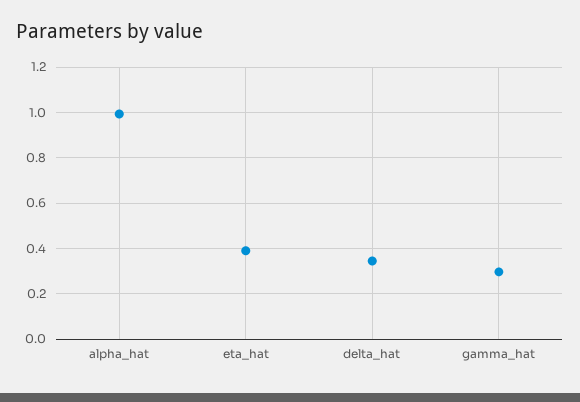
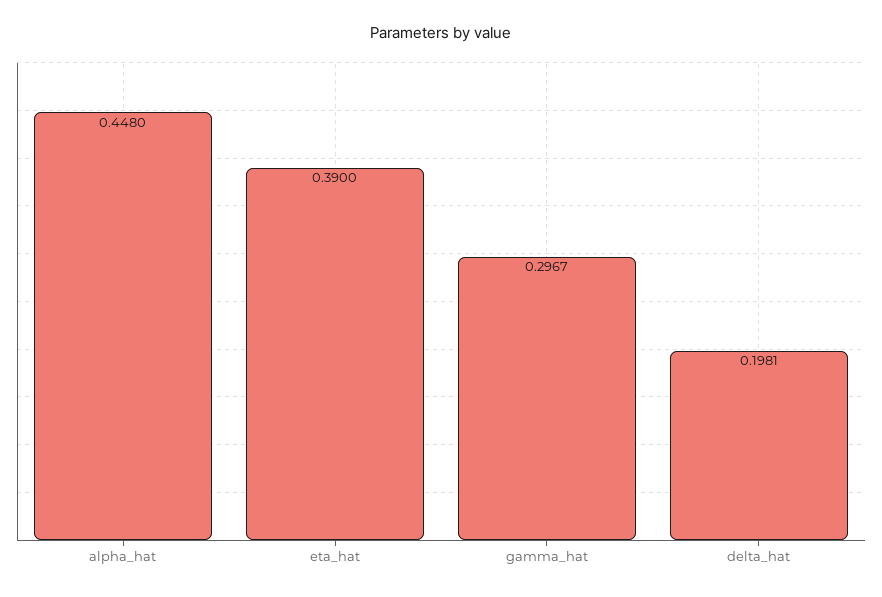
alpha_hat: 1 -> 0.448
delta_hat: 0.35 -> 0.1981

